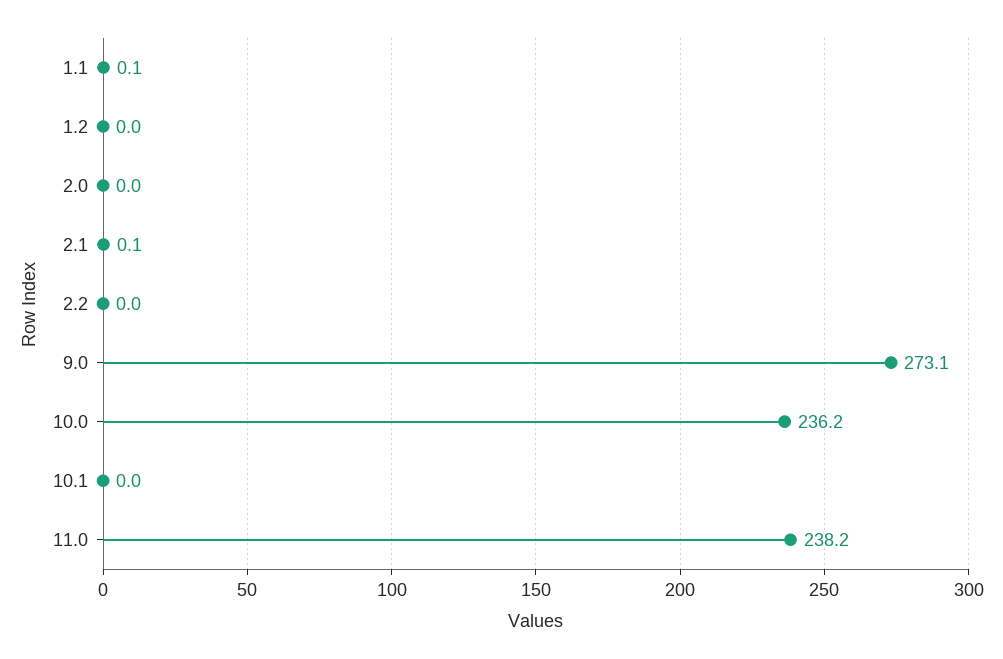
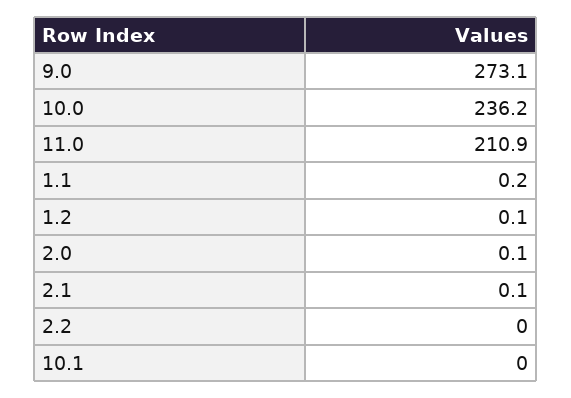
1.1: 0.1 -> 0.2
1.2: 0 -> 0.1
2.0: 0 -> 0.1
11.0: 238.2 -> 210.9

